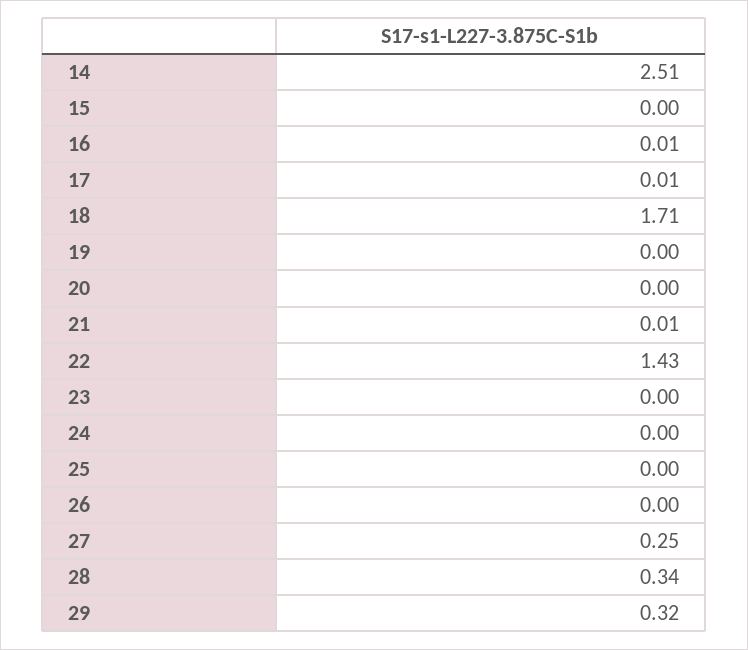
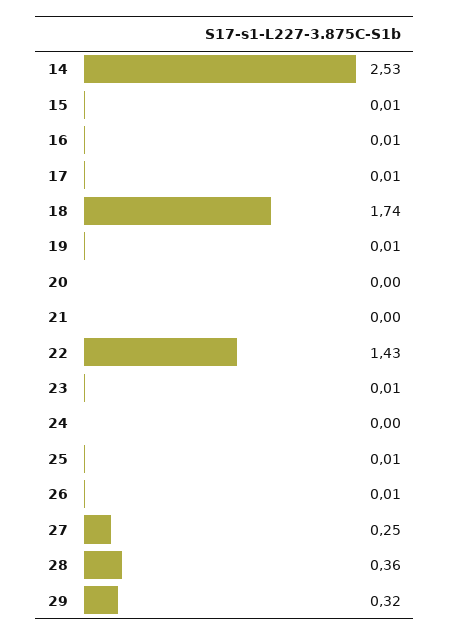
14: 2.51 -> 2.53
15: 0 -> 0.01
18: 1.71 -> 1.74
19: 0 -> 0.01
21: 0.01 -> 0
23: 0 -> 0.01
25: 0 -> 0.01
26: 0 -> 0.01
28: 0.34 -> 0.36

